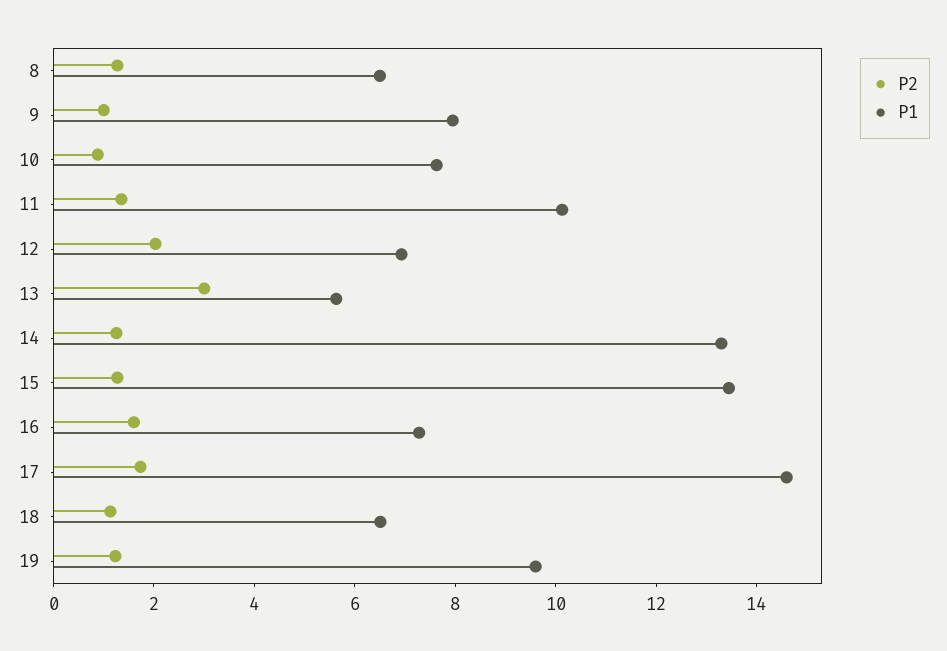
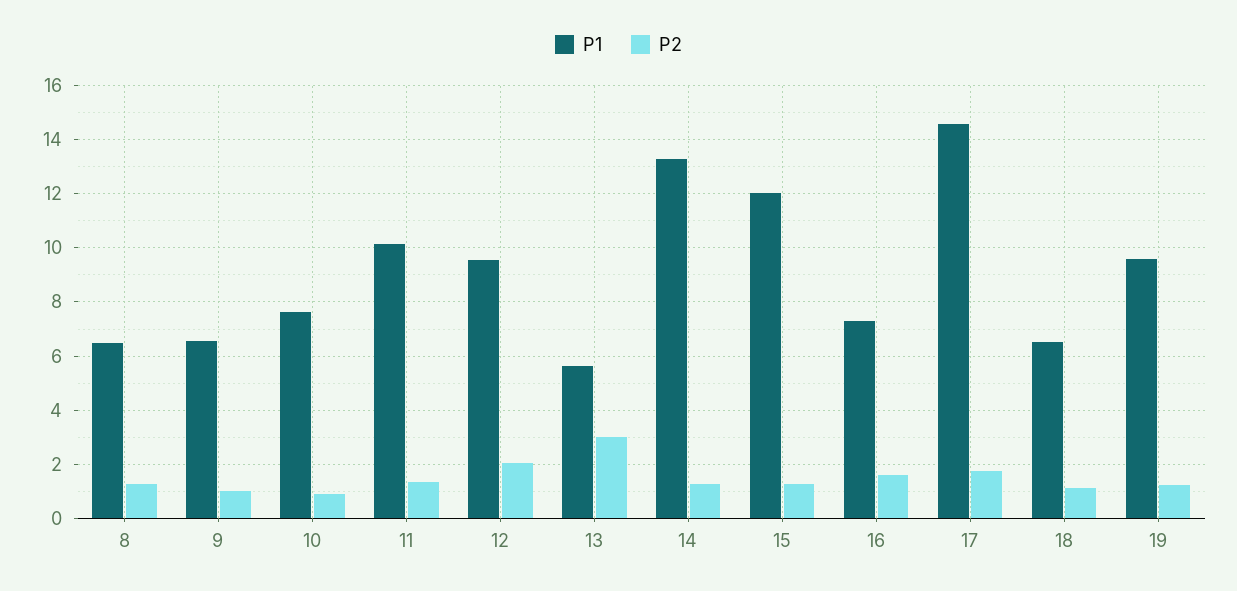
P1, 9: 8 -> 6.5
P1, 12: 7 -> 9.5
P1, 15: 13.5 -> 12

